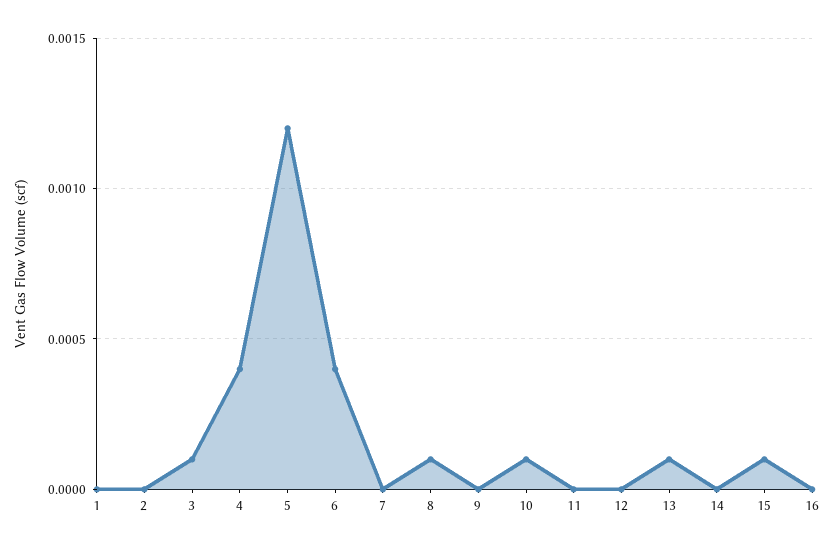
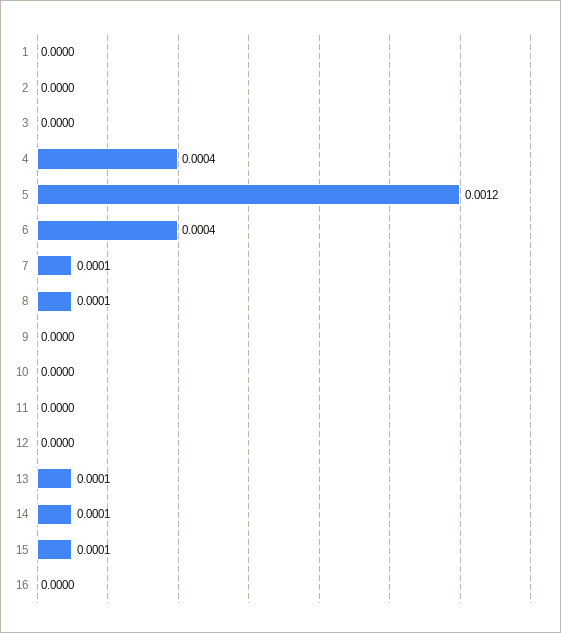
3: 0.0001 -> 0
7: 0 -> 0.0001
10: 0.0001 -> 0
14: 0 -> 0.0001

